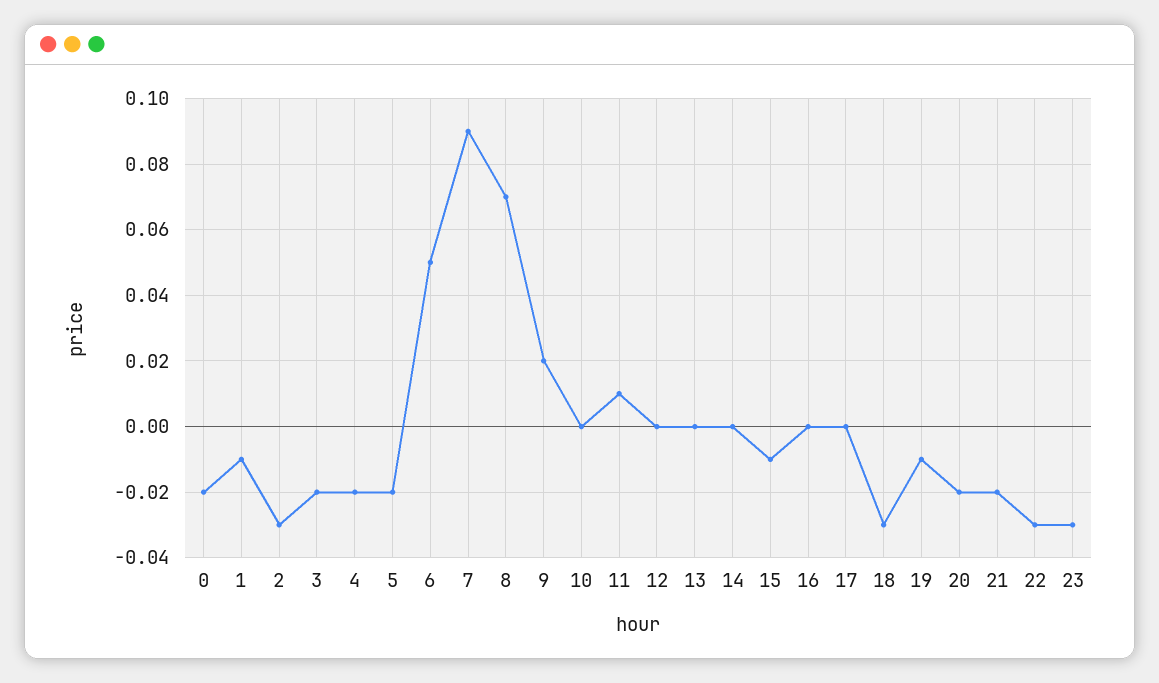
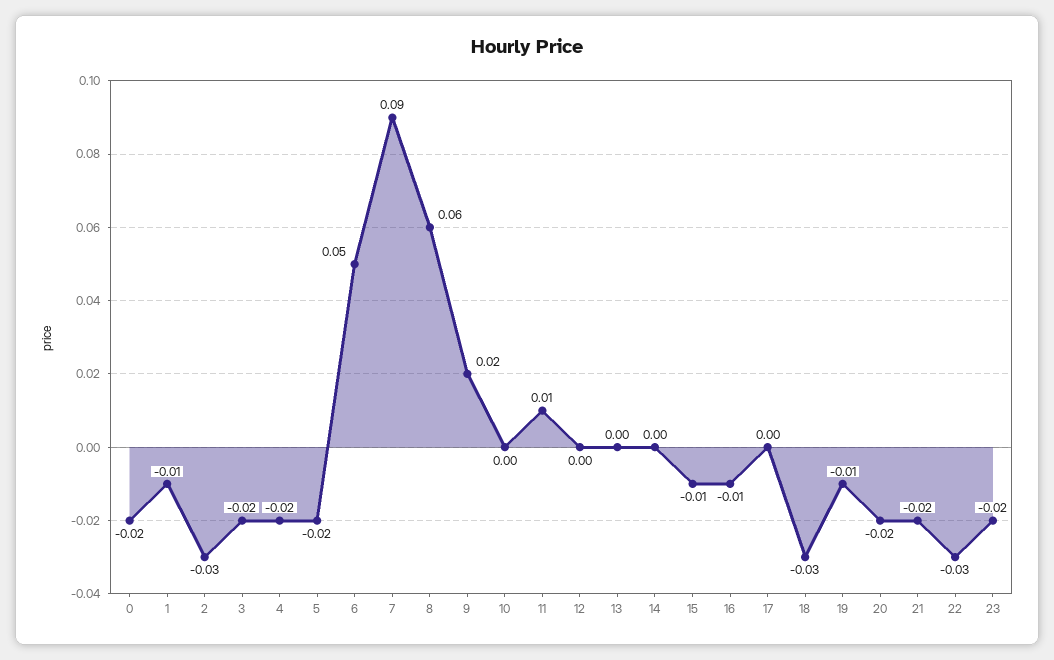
8: 0.07 -> 0.06
16: 0 -> -0.01
23: -0.03 -> -0.02

